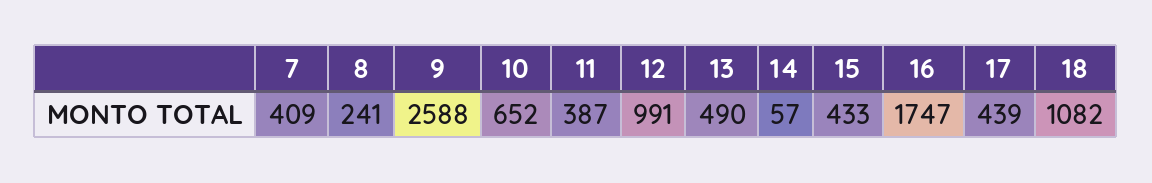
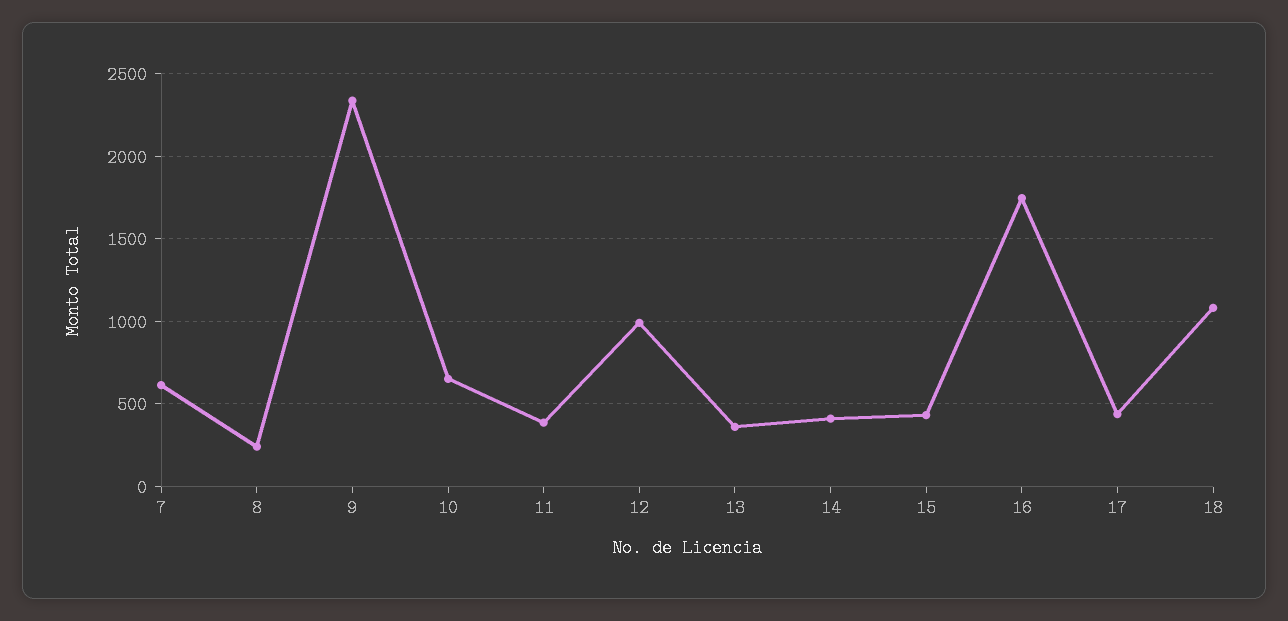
7: 409 -> 600
9: 2588 -> 2350
13: 490 -> 350
14: 57 -> 400

